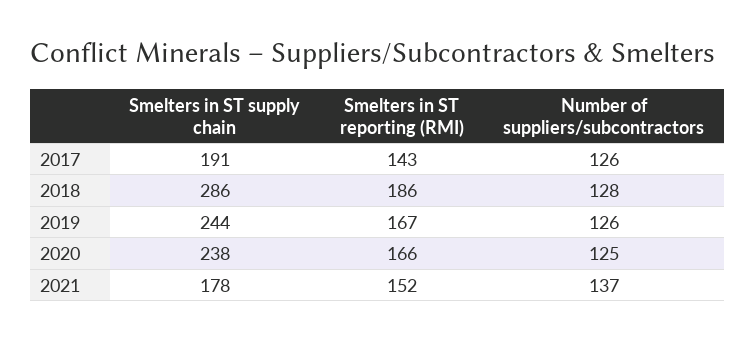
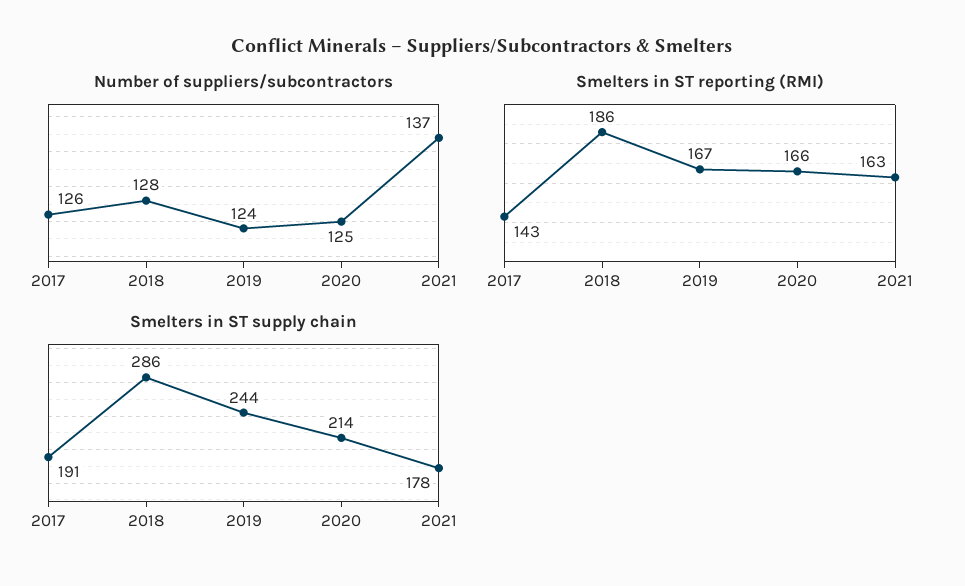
Number of suppliers/subcontractors, 2019: 126 -> 124
Smelters in ST supply chain, 2020: 238 -> 214
Smelters in ST reporting (RMI), 2021: 152 -> 163

